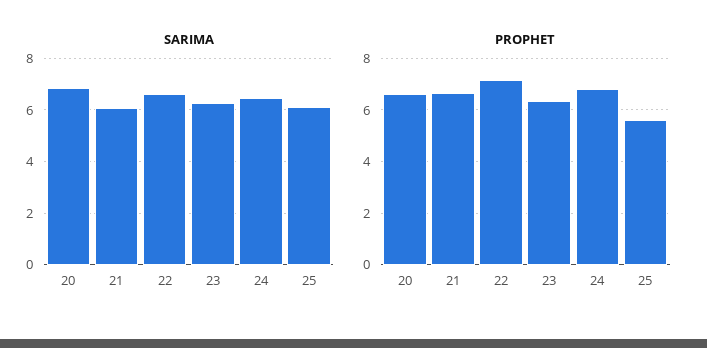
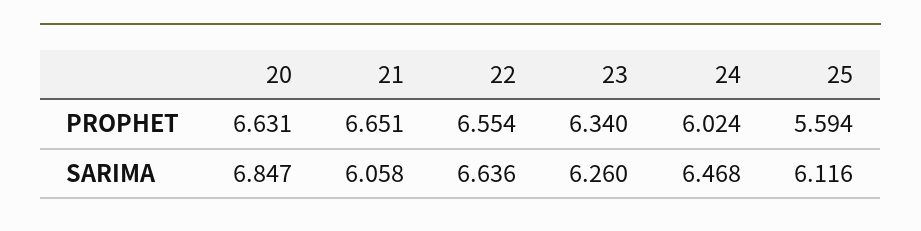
PROPHET, 22: 7.25 -> 6.554
PROPHET, 24: 6.75 -> 6.024

